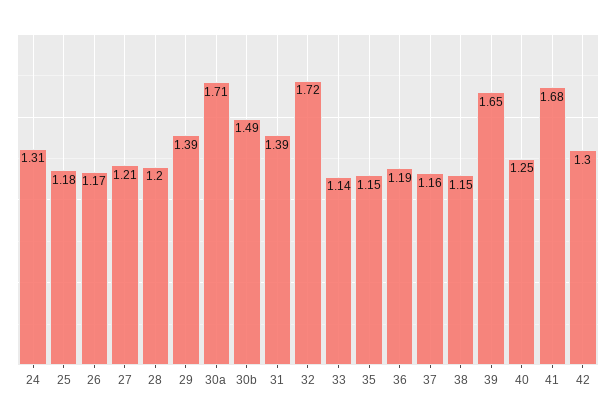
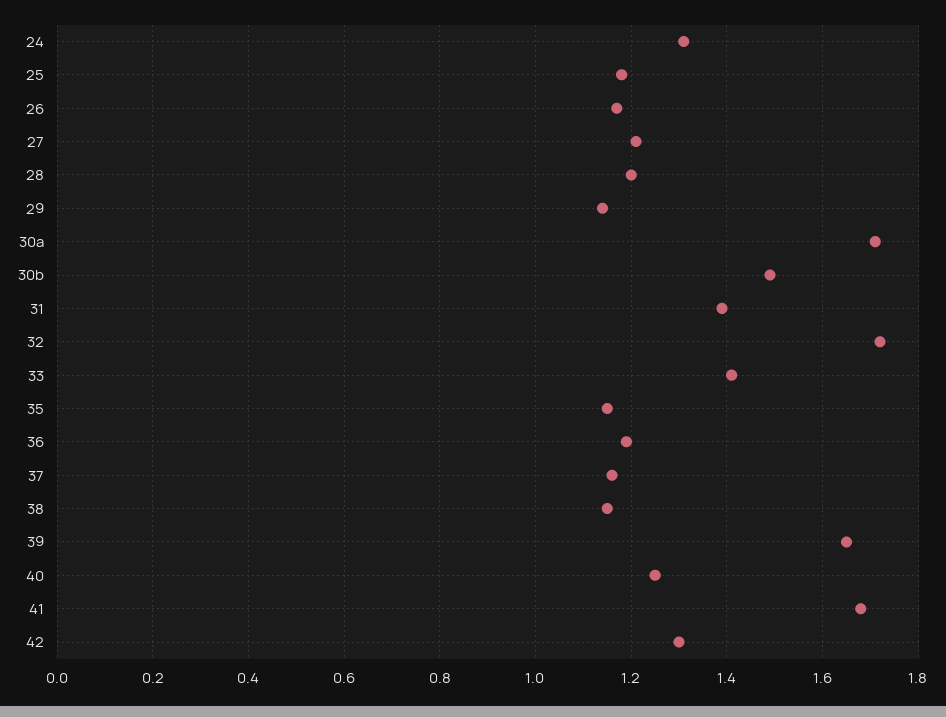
29: 1.39 -> 1.15
33: 1.14 -> 1.4

